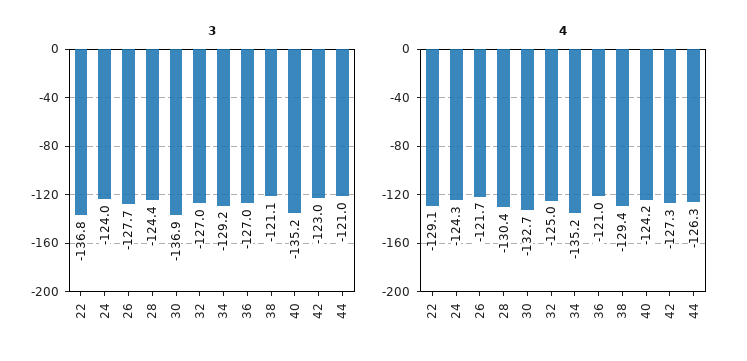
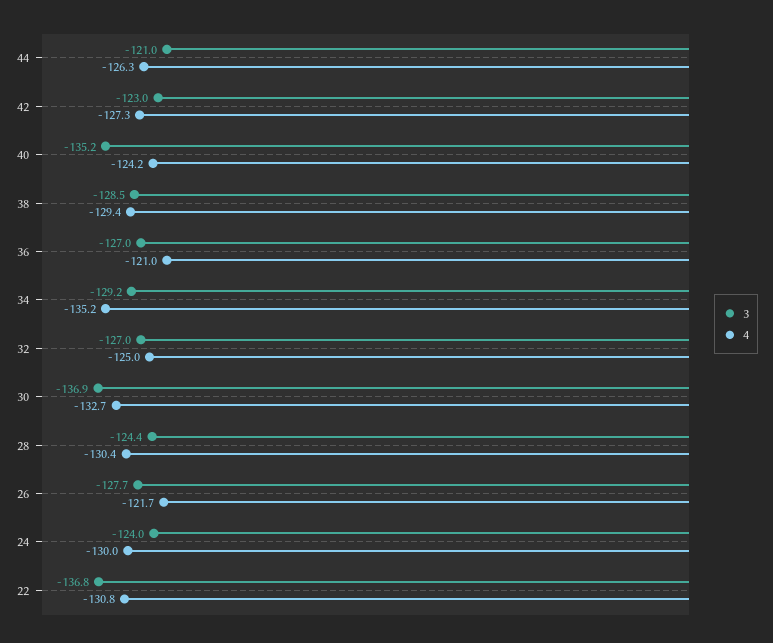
3, 38: -121.1 -> -128.5
4, 22: -129.1 -> -130.8
4, 24: -124.3 -> -130

